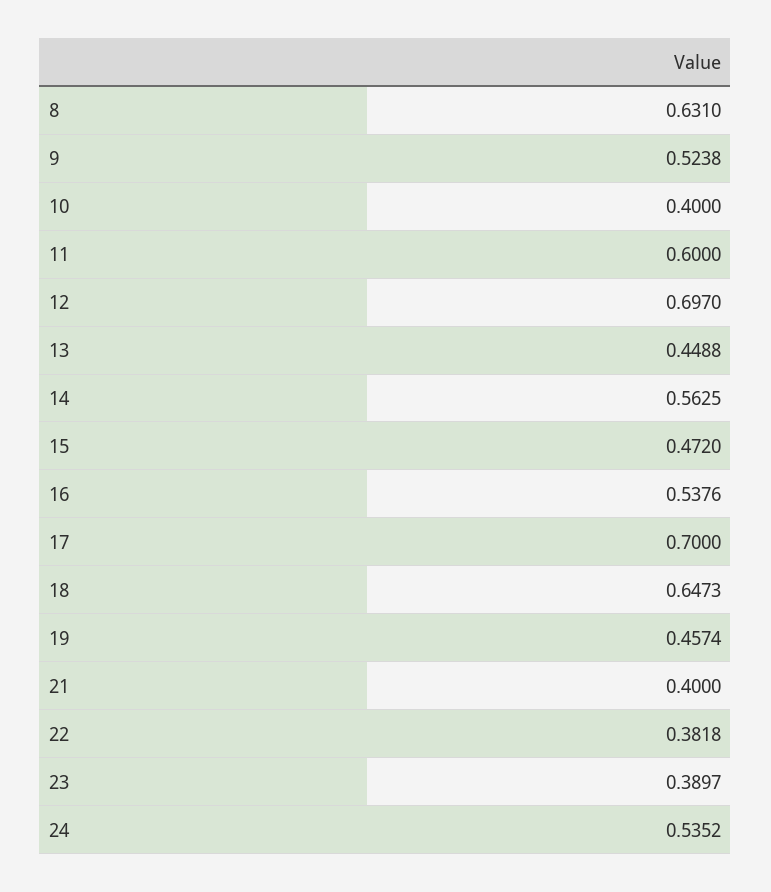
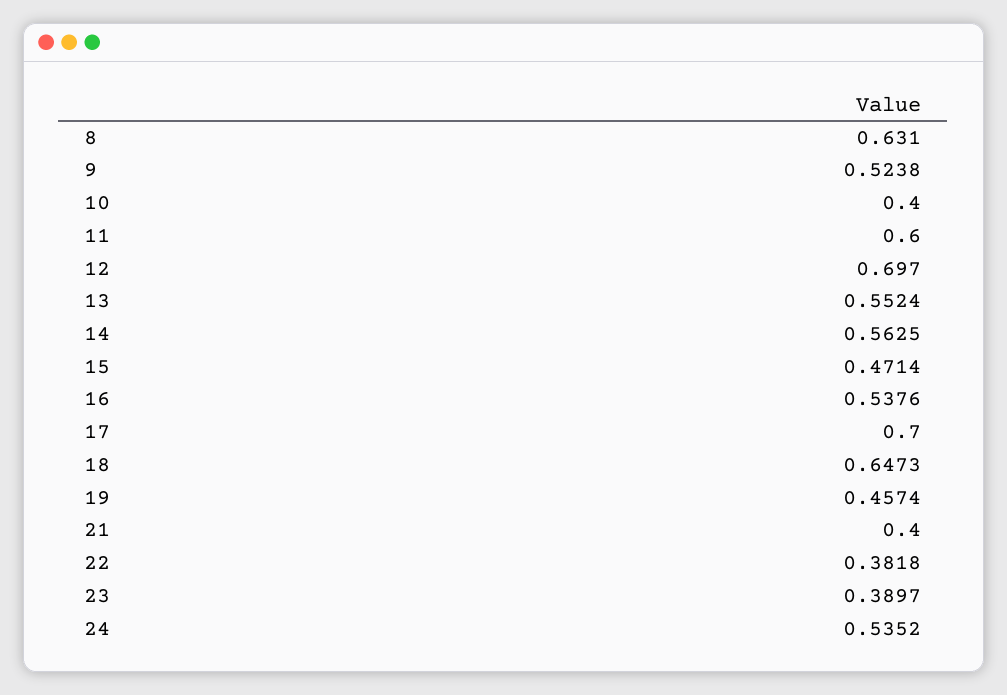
13: 0.4488 -> 0.5524
15: 0.472 -> 0.4714

